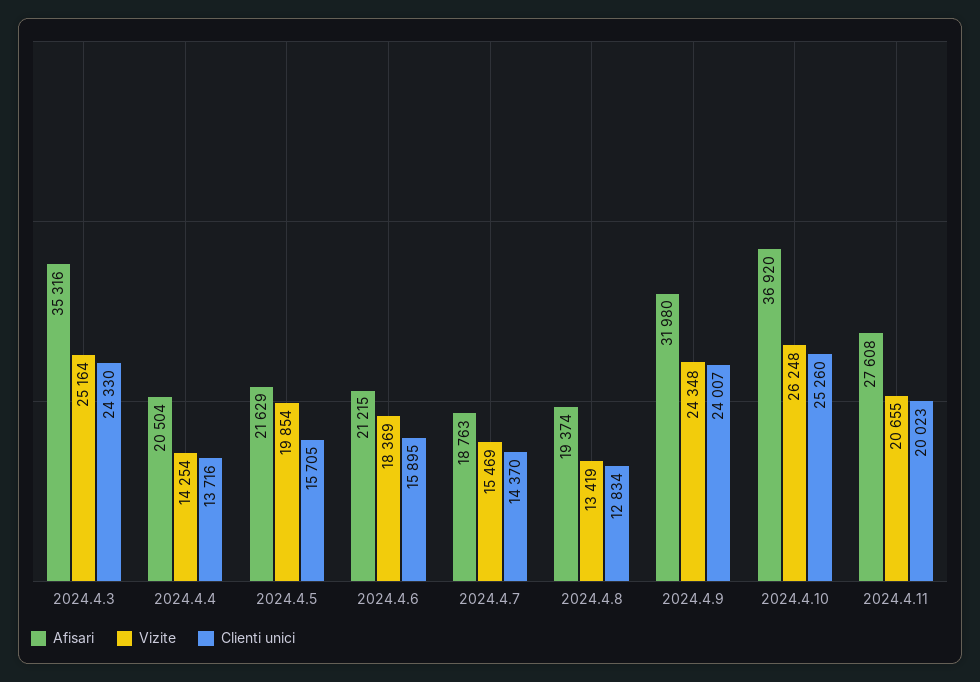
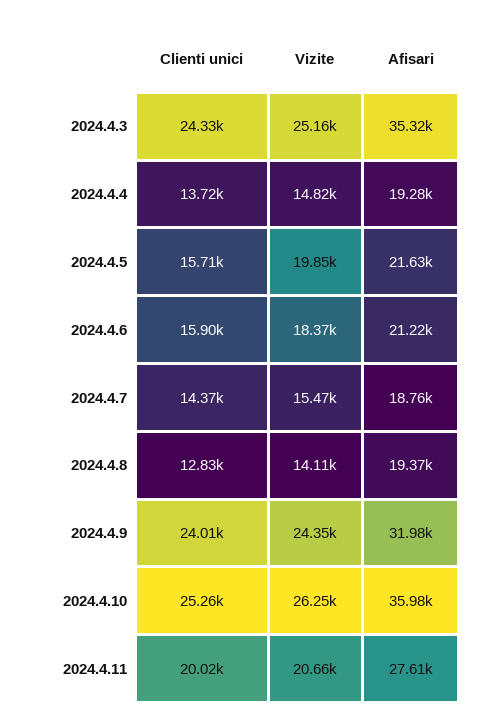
Afisari, 2024.4.4: 20504 -> 19280
Vizite, 2024.4.4: 14254 -> 14820
Vizite, 2024.4.8: 13419 -> 14110
Afisari, 2024.4.10: 36920 -> 35980

